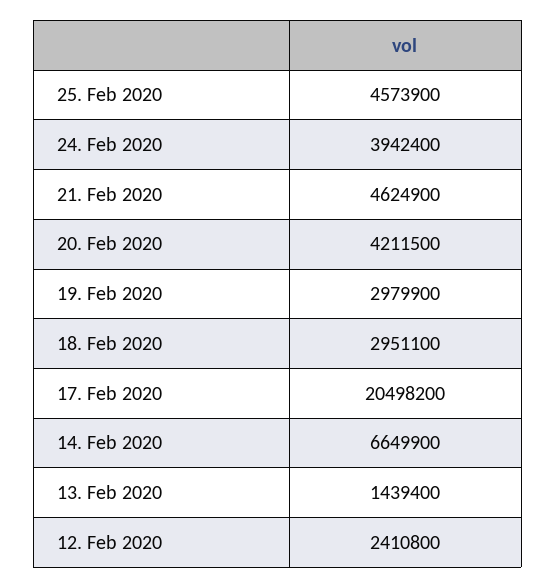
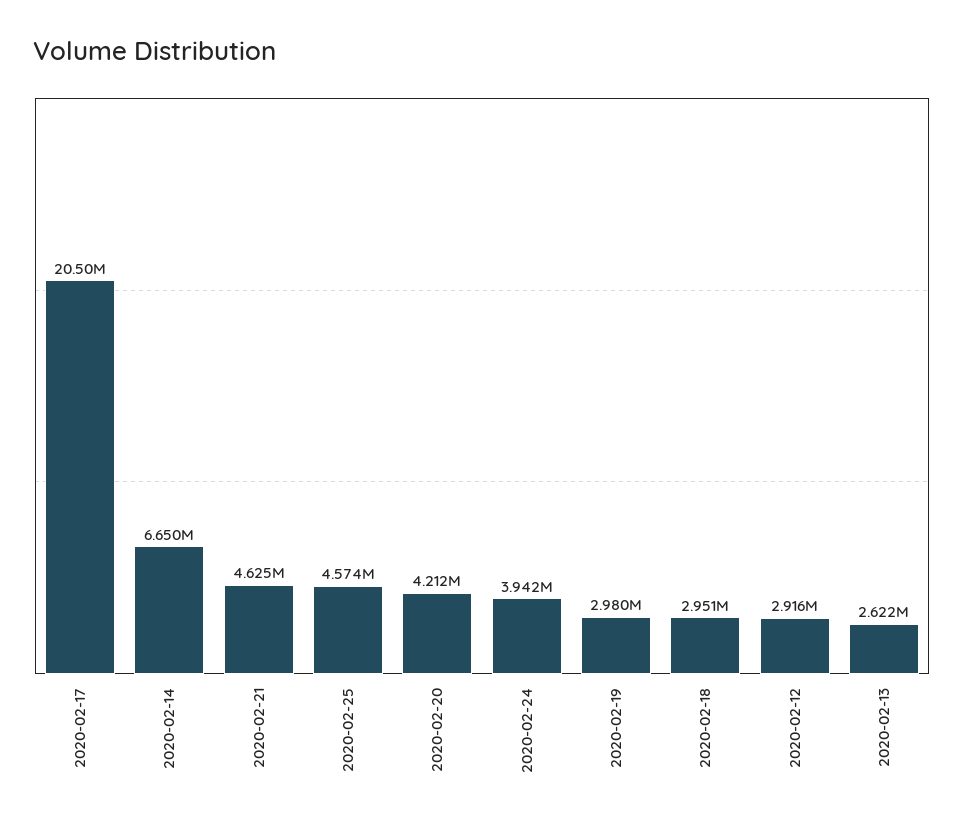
13. Feb 2020: 1439400 -> 2622000
12. Feb 2020: 2410800 -> 2916000

